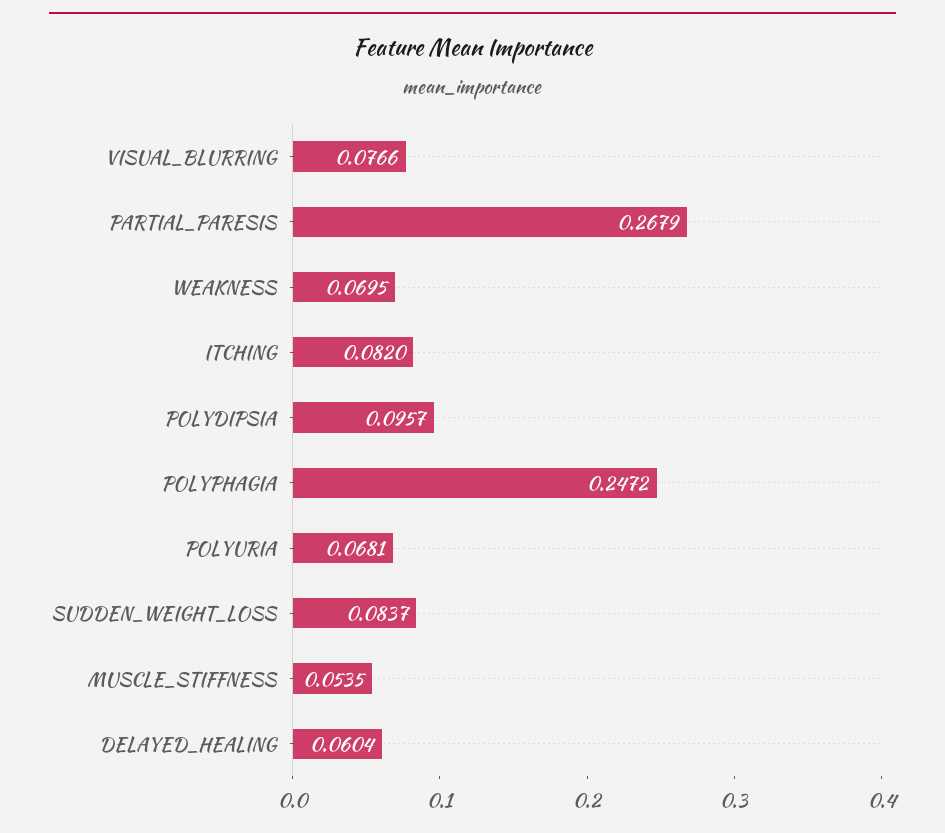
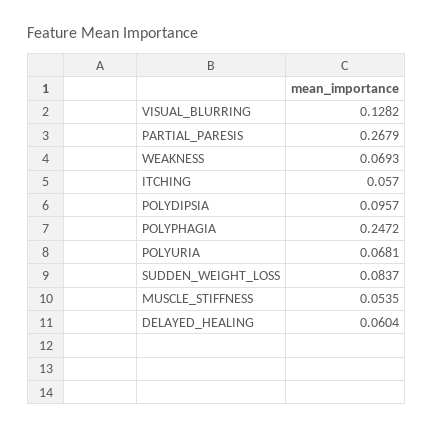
VISUAL_BLURRING: 0.0766 -> 0.1282
WEAKNESS: 0.0695 -> 0.0693
ITCHING: 0.082 -> 0.057

